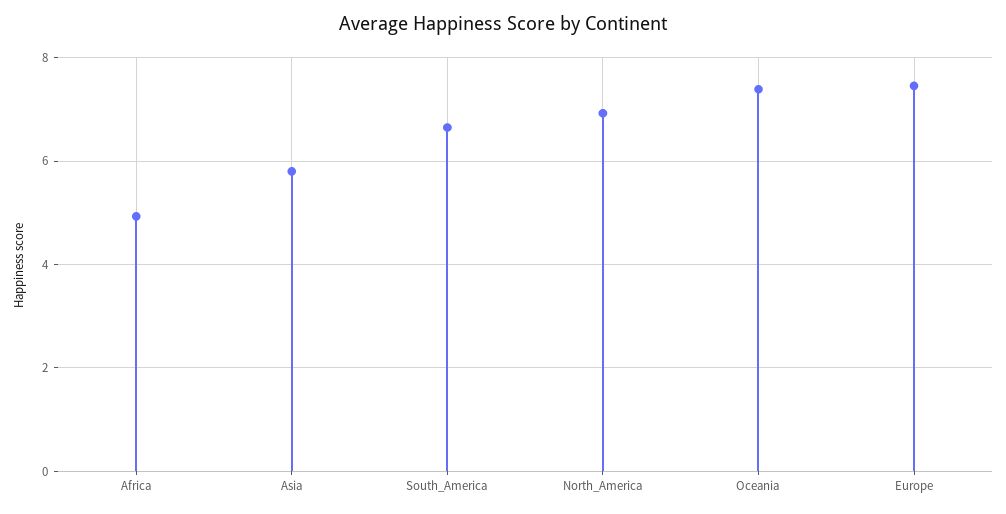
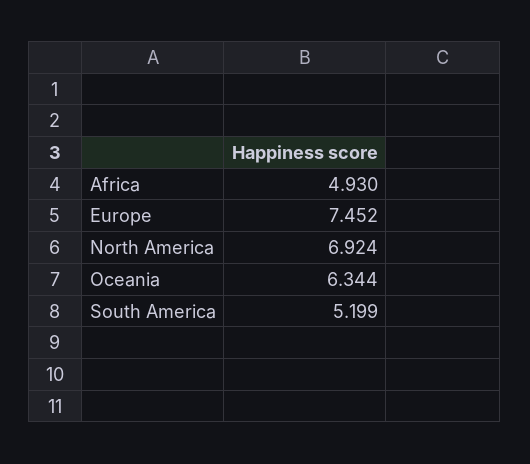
Asia: 5.8 -> none
South_America: 6.6 -> 5.199
Oceania: 7.4 -> 6.344

